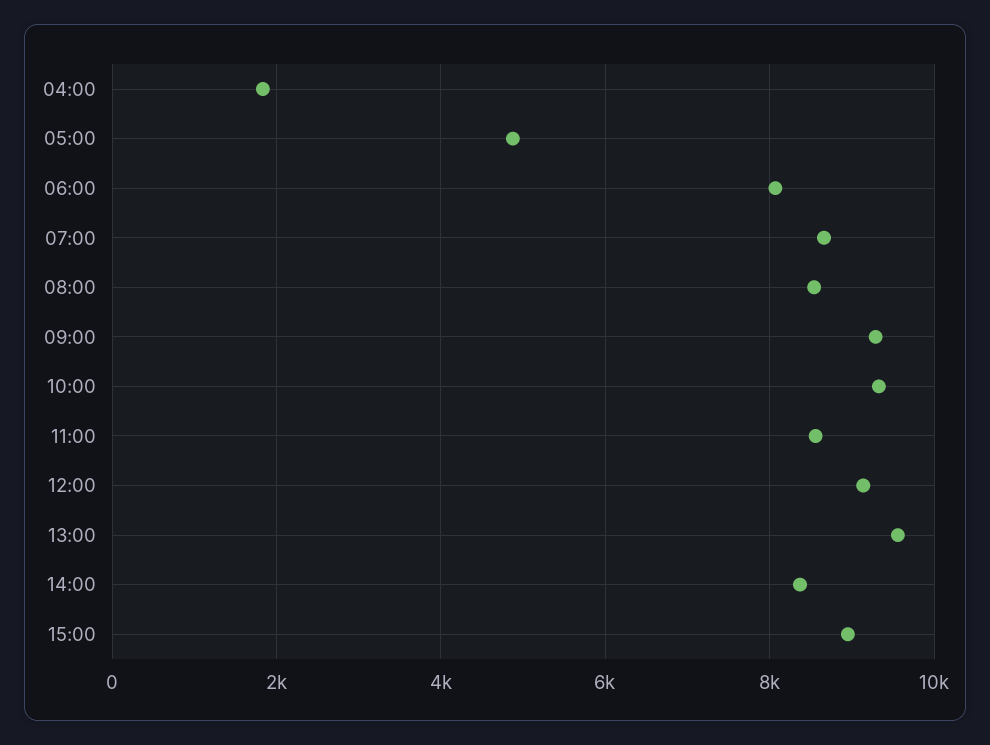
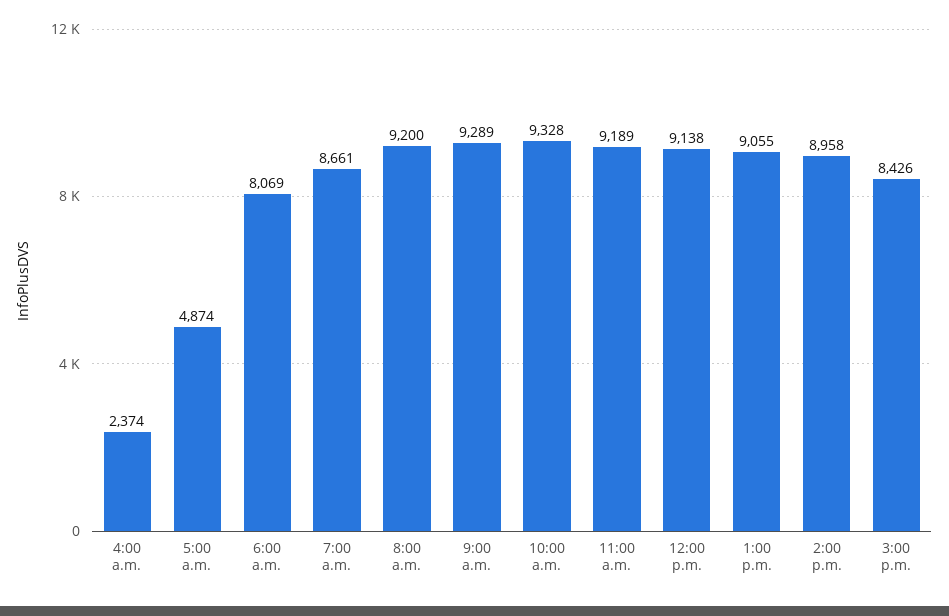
04:00: 1800 -> 2374
08:00: 8600 -> 9200
11:00: 8600 -> 9189
13:00: 9600 -> 9055
14:00: 8400 -> 8958
15:00: 9000 -> 8426

